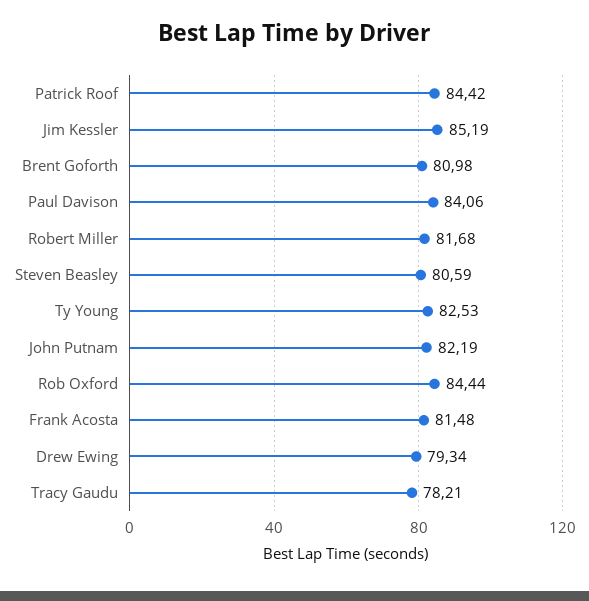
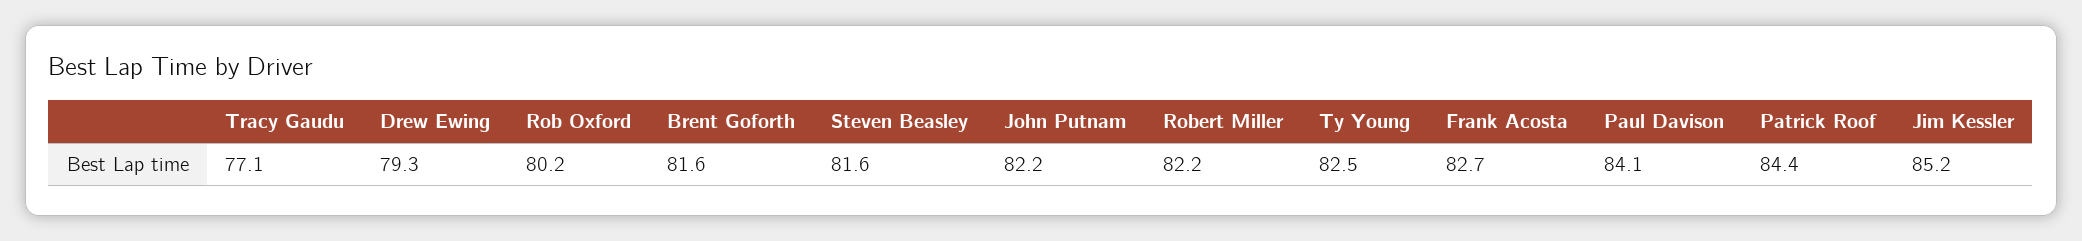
Brent Goforth: 80.98 -> 81.6
Robert Miller: 81.68 -> 82.2
Steven Beasley: 80.59 -> 81.6
Rob Oxford: 84.44 -> 80.2
Frank Acosta: 81.48 -> 82.7
Tracy Gaudu: 78.21 -> 77.1

